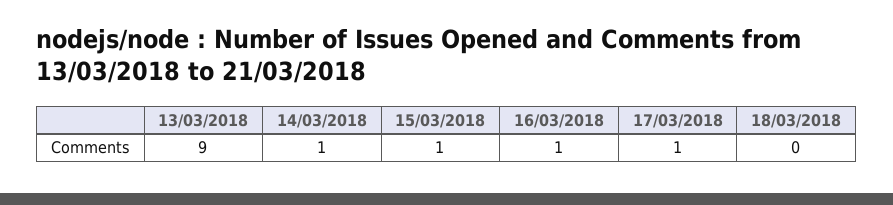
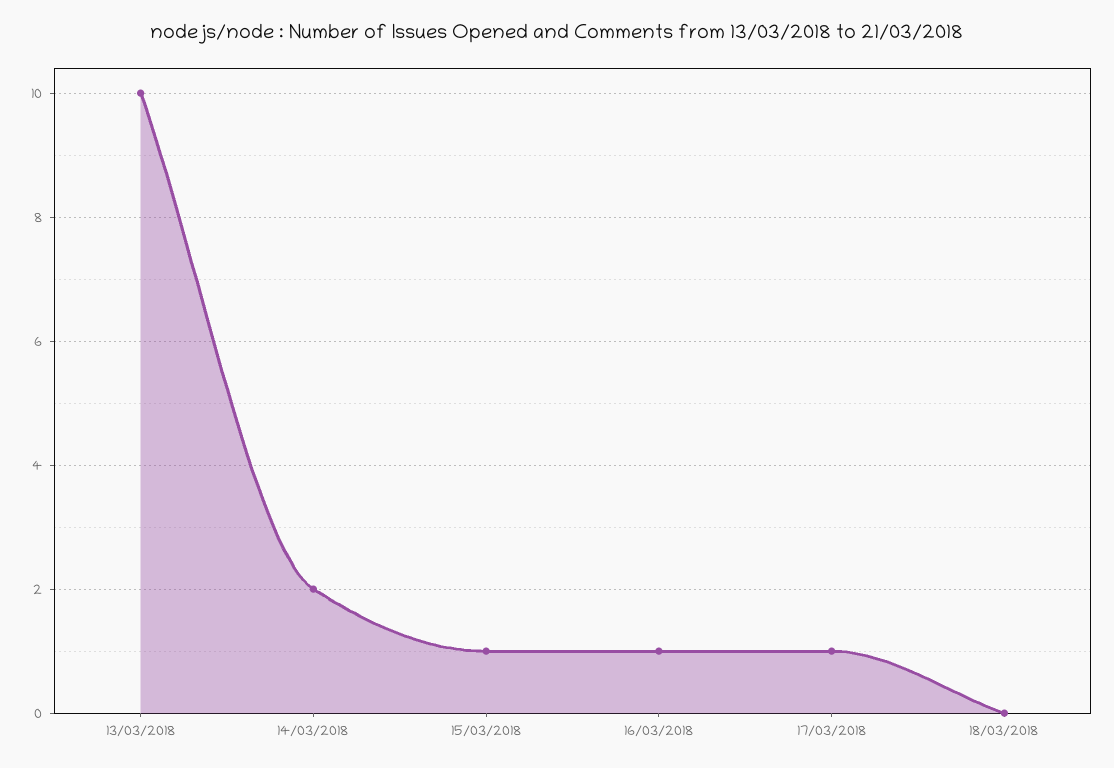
13/03/2018: 9 -> 10
14/03/2018: 1 -> 2

